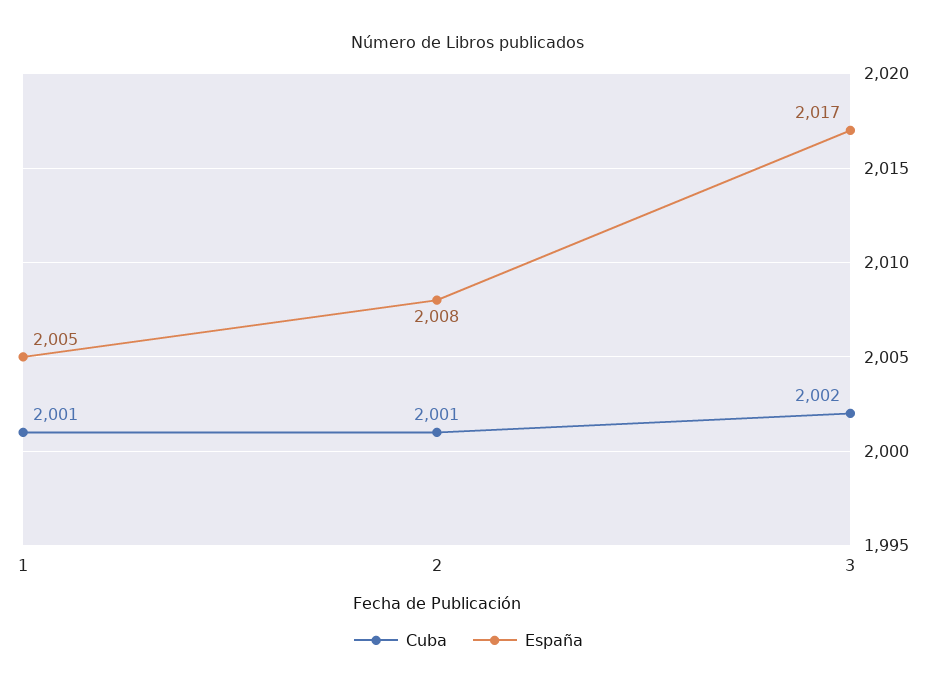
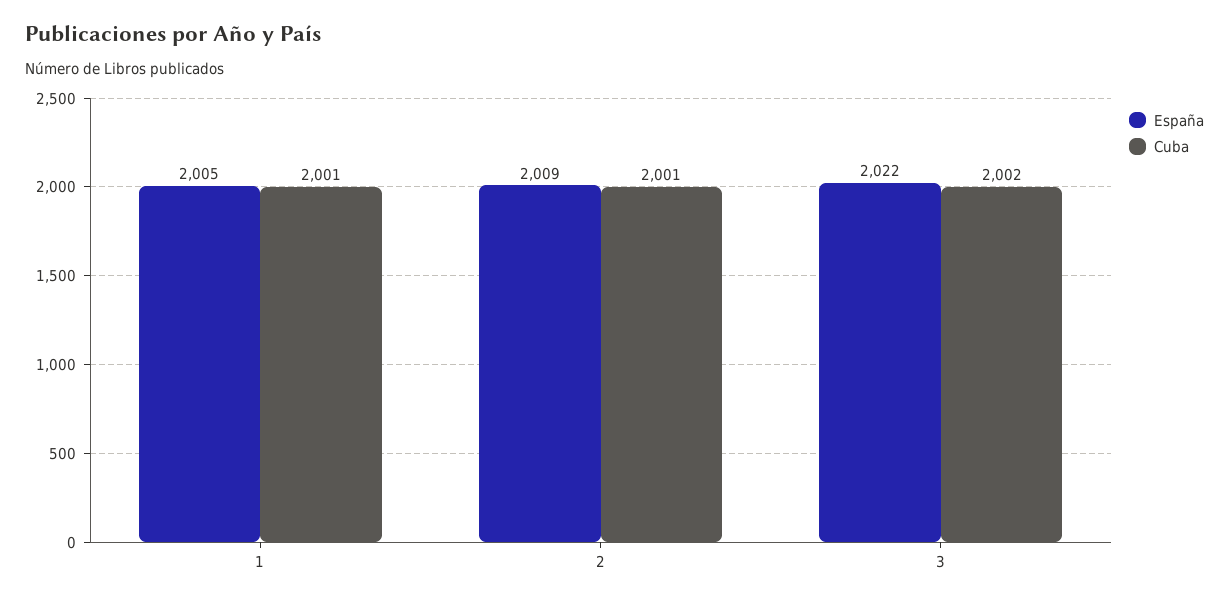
España, 2: 2008 -> 2009
España, 3: 2017 -> 2022

